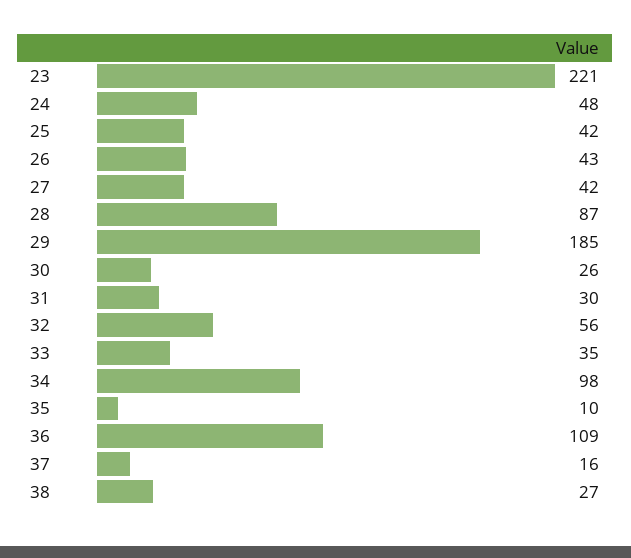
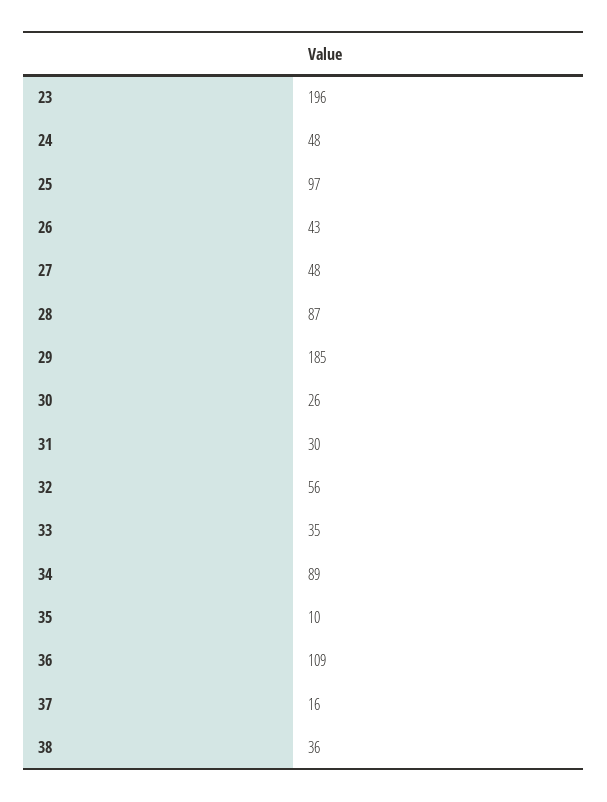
23: 221 -> 196
25: 42 -> 97
27: 42 -> 48
34: 98 -> 89
38: 27 -> 36

